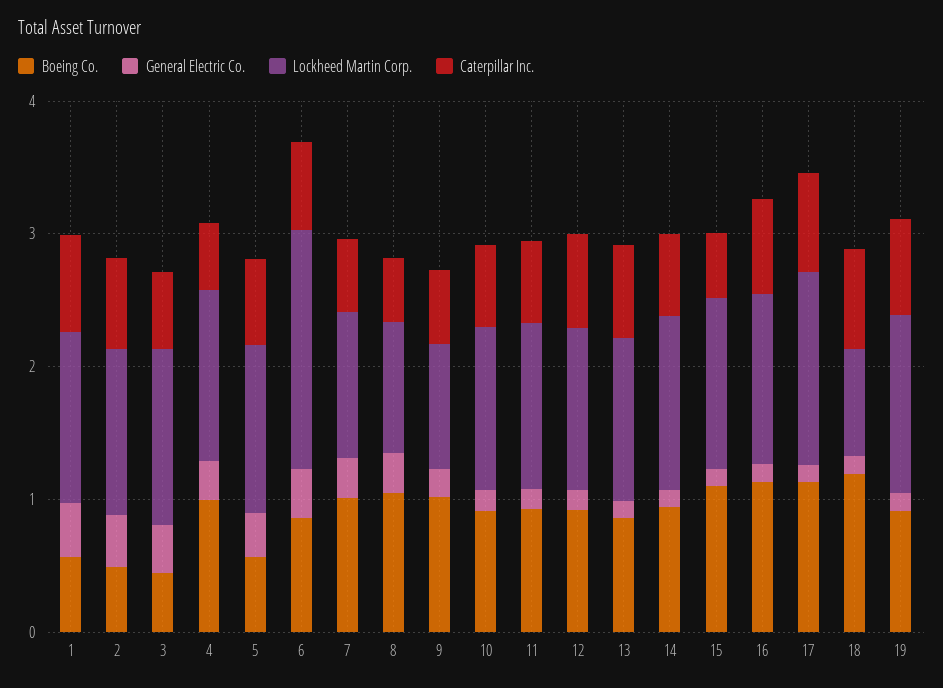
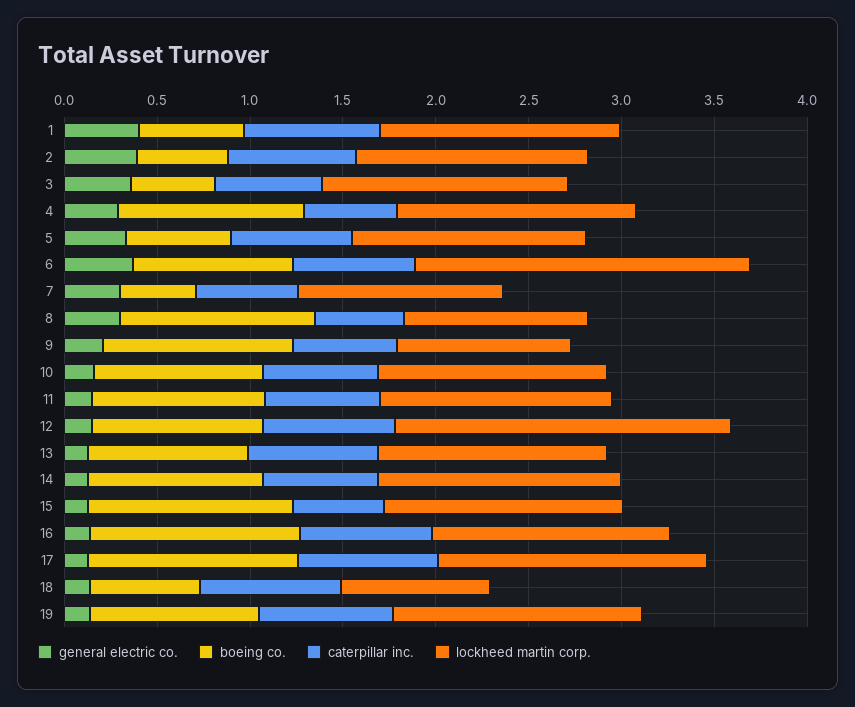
Boeing Co., 7: 1 -> 0.4
Lockheed Martin Corp., 12: 1.2 -> 1.8
Boeing Co., 18: 1.2 -> 0.6

